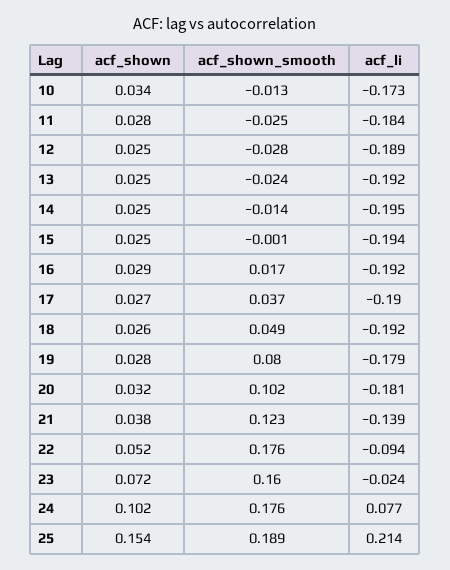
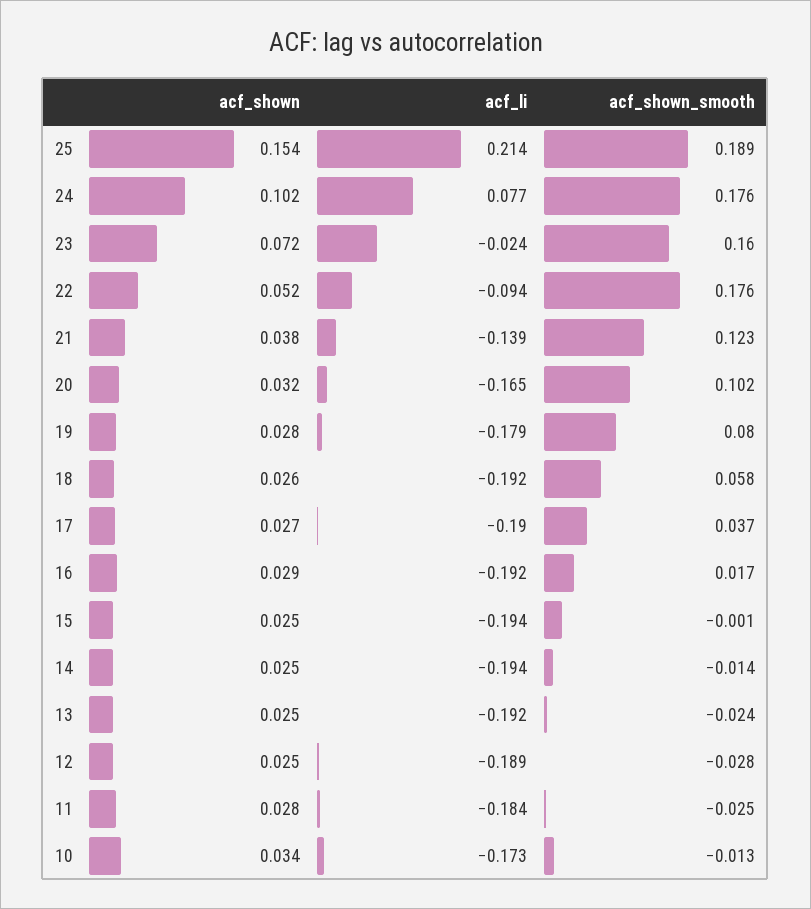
acf_li, 14: -0.195 -> -0.194
acf_shown_smooth, 18: 0.049 -> 0.058
acf_li, 20: -0.181 -> -0.165

